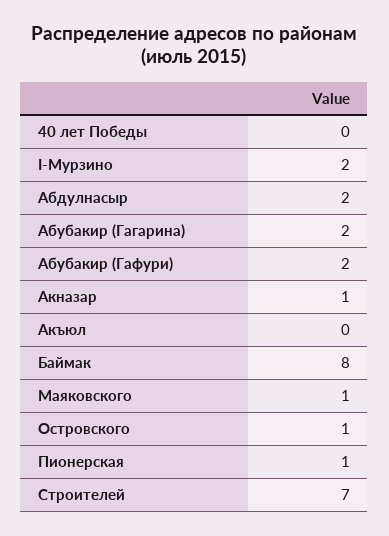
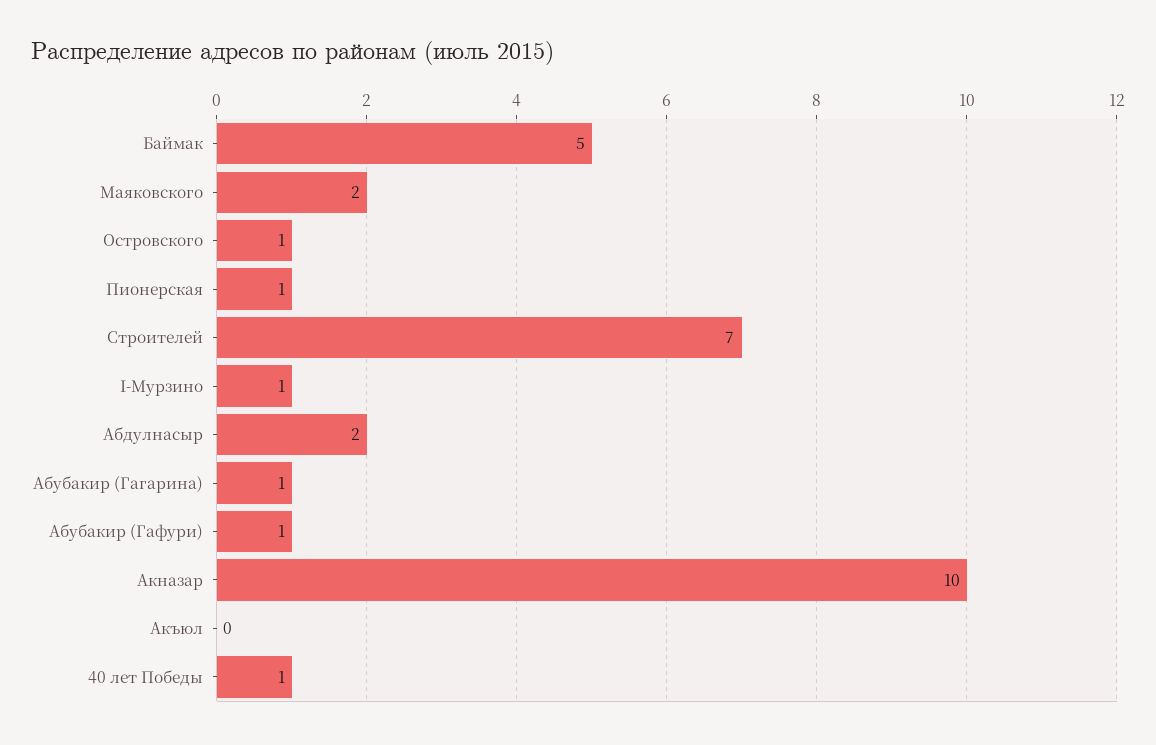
40 лет Победы: 0 -> 1
I-Мурзино: 2 -> 1
Абубакир (Гагарина): 2 -> 1
Абубакир (Гафури): 2 -> 1
Акназар: 1 -> 10
Баймак: 8 -> 5
Маяковского: 1 -> 2

